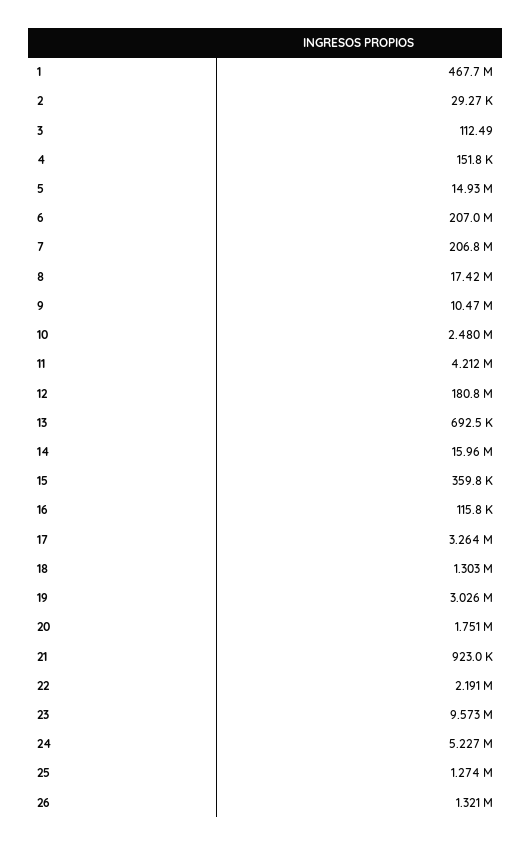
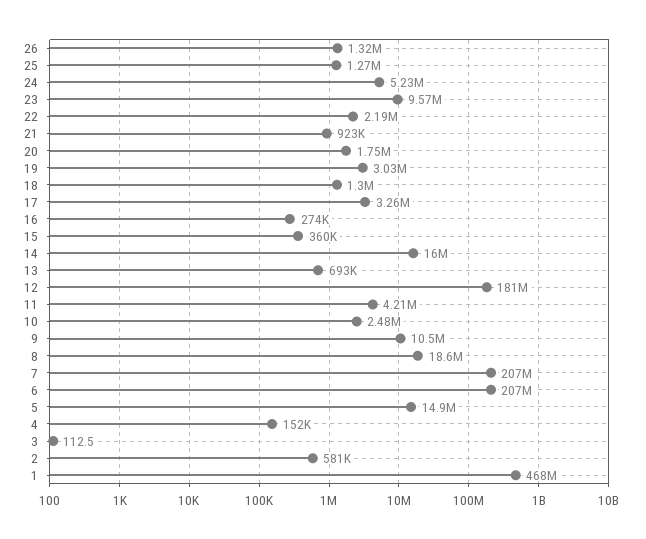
2: 29270 -> 581000
8: 17420000 -> 18600000
16: 115800 -> 274000

